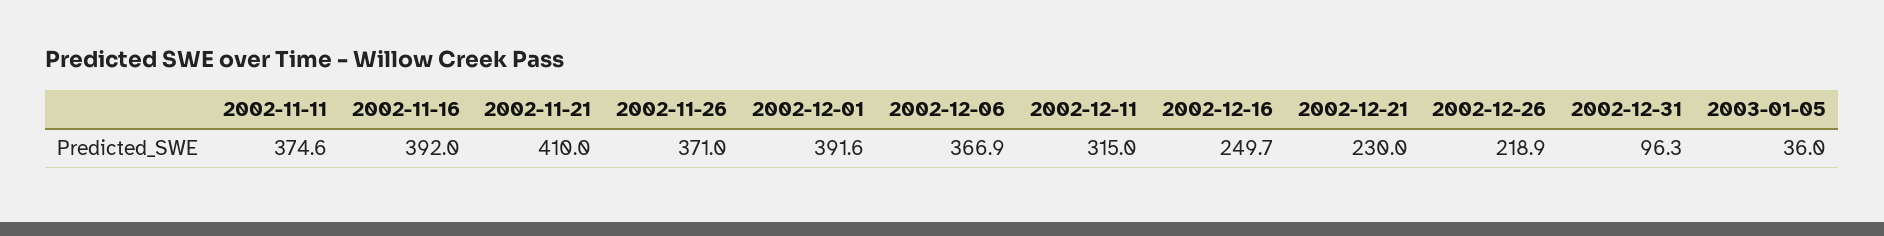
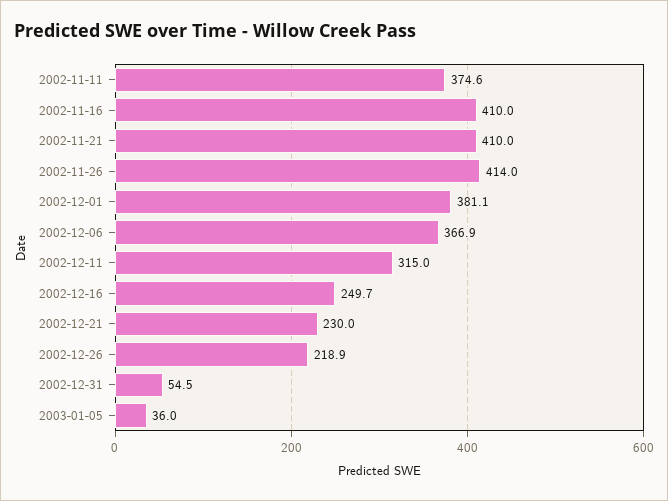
2002-11-16: 392 -> 410
2002-11-26: 371 -> 414
2002-12-01: 391.6 -> 381.1
2002-12-31: 96.3 -> 54.5

